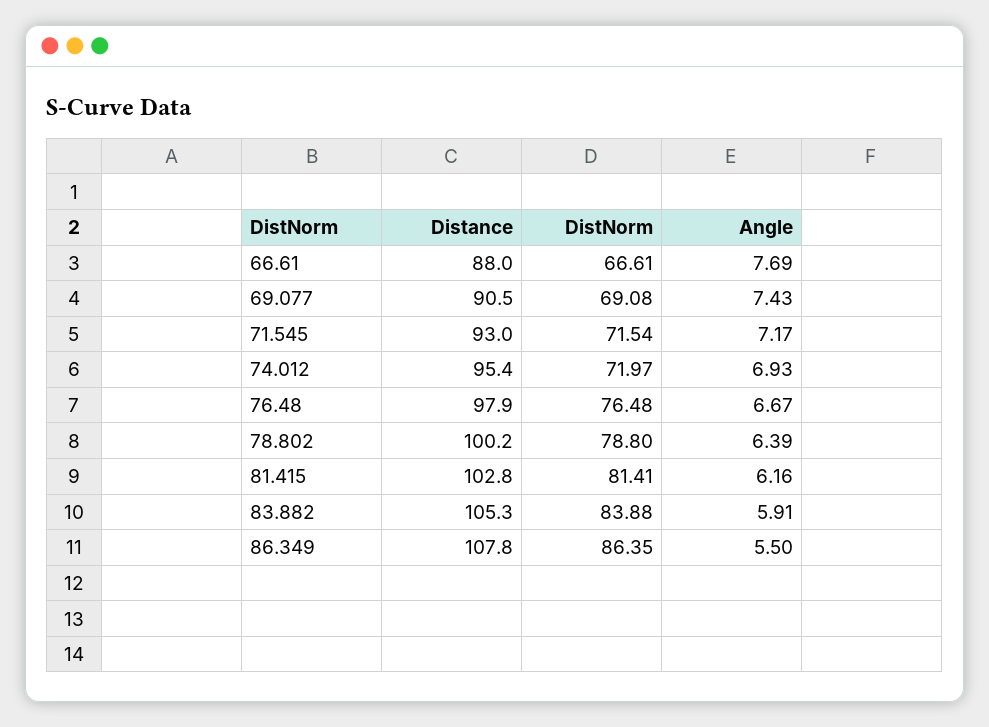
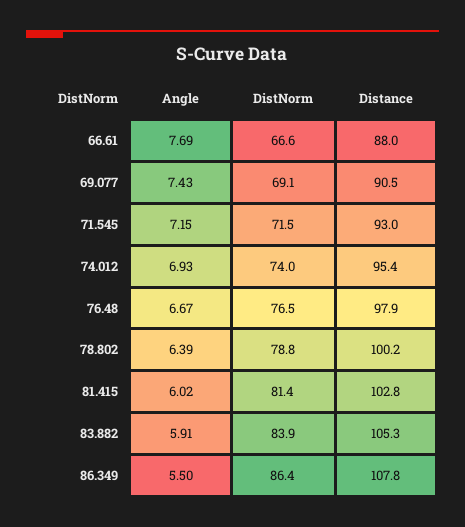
Angle, 71.545: 7.17 -> 7.15
DistNorm, 74.012: 71.97 -> 74
Angle, 81.415: 6.16 -> 6.02

